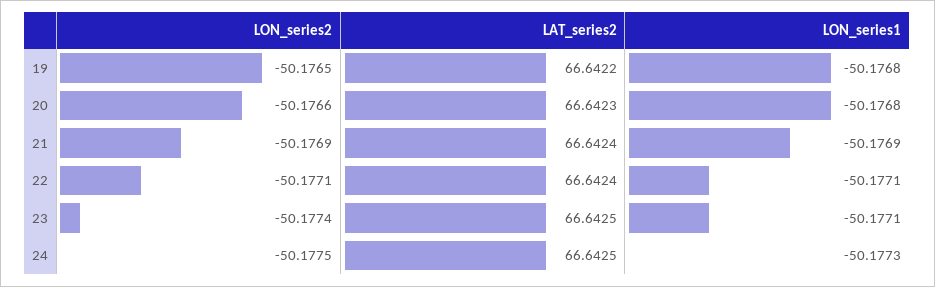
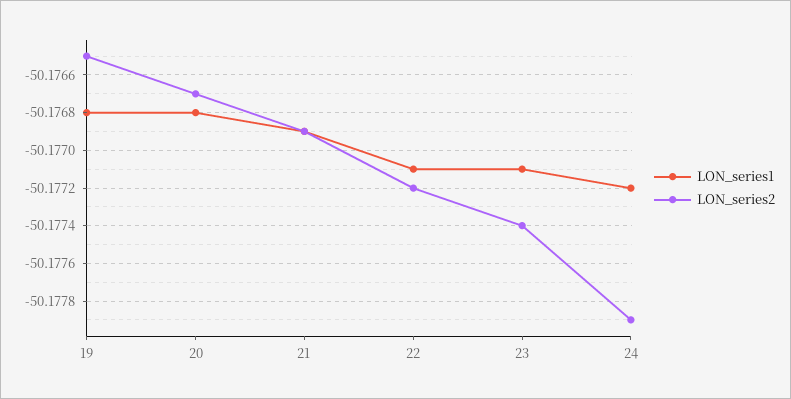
LAT_series2, 19: 66.6422 -> none
LON_series2, 20: -50.1766 -> -50.1767
LAT_series2, 20: 66.6423 -> none
LAT_series2, 21: 66.6424 -> none
LON_series2, 22: -50.1771 -> -50.1772
LAT_series2, 22: 66.6424 -> none
LAT_series2, 23: 66.6425 -> none
LON_series2, 24: -50.1775 -> -50.1779
LAT_series2, 24: 66.6425 -> none
LON_series1, 24: -50.1773 -> -50.1772

